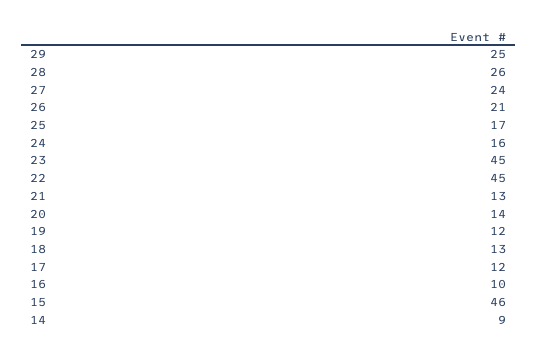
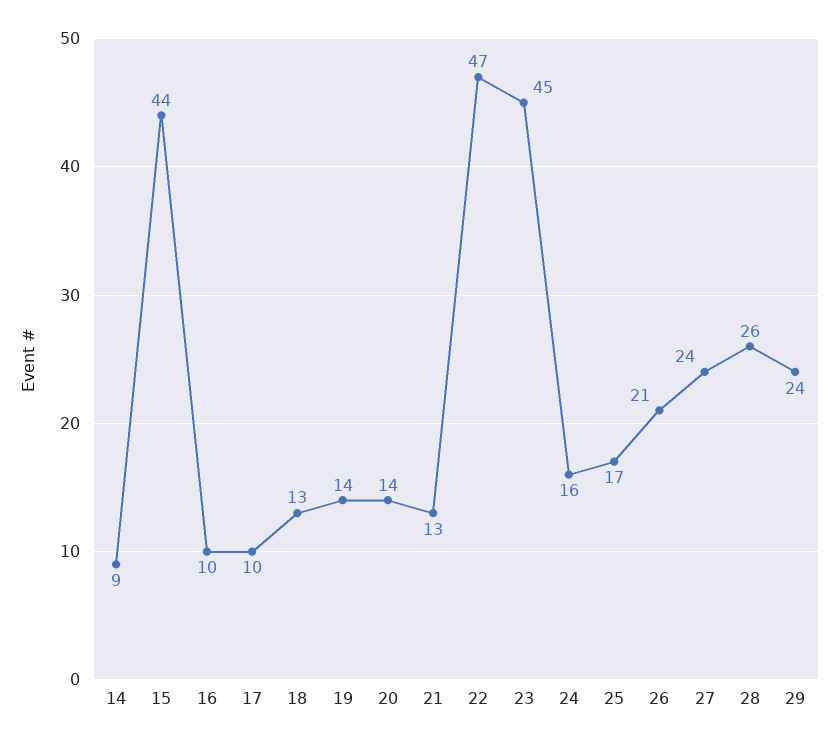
29: 25 -> 24
22: 45 -> 47
19: 12 -> 14
17: 12 -> 10
15: 46 -> 44

